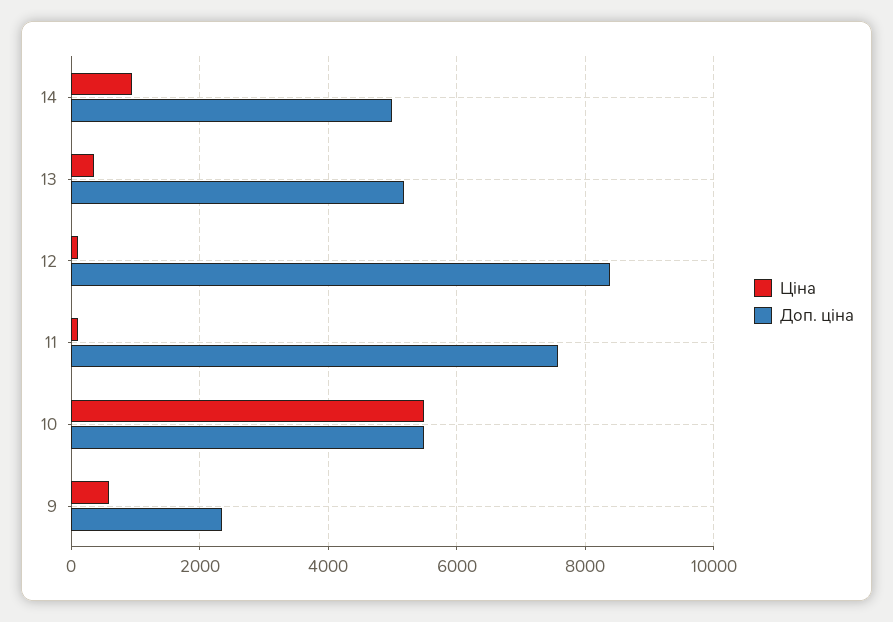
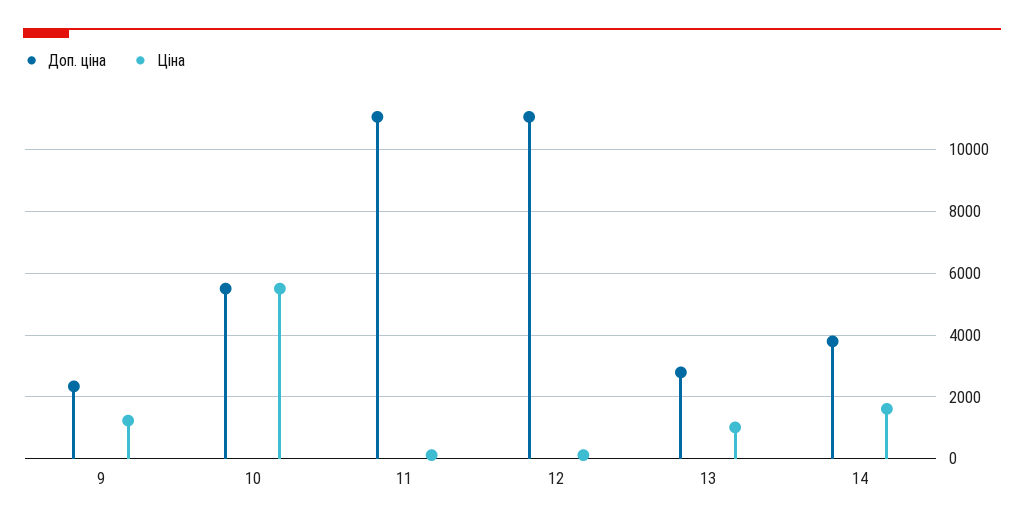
Ціна, 14: 1000 -> 1600
Доп. ціна, 14: 5000 -> 3800
Ціна, 13: 400 -> 1000
Доп. ціна, 13: 5200 -> 2800
Доп. ціна, 12: 8400 -> 11000
Доп. ціна, 11: 7600 -> 11000
Ціна, 9: 600 -> 1200

